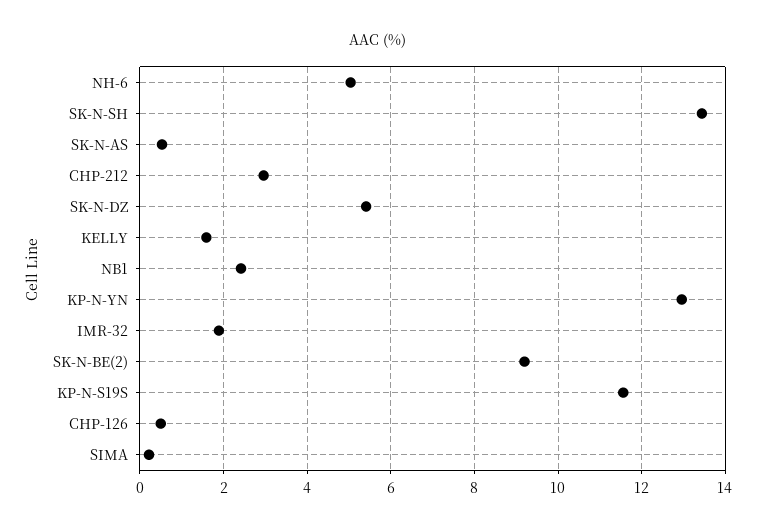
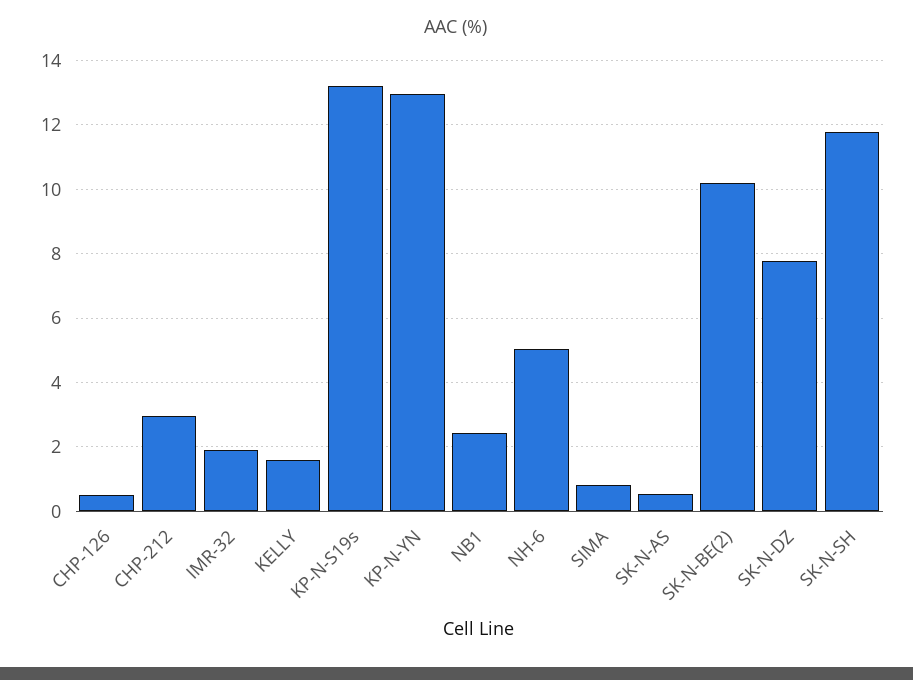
SK-N-SH: 13.4 -> 11.8
SK-N-DZ: 5.4 -> 7.8
SK-N-BE(2): 9.2 -> 10.2
KP-N-S19S: 11.6 -> 13.2
SIMA: 0.2 -> 0.8

